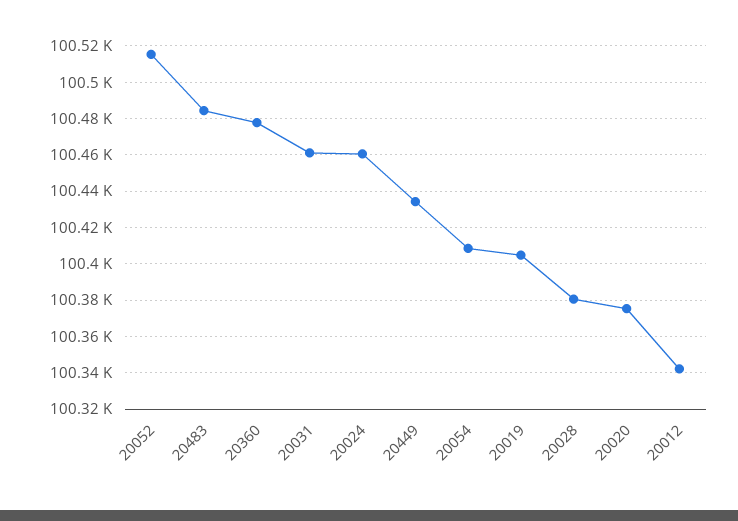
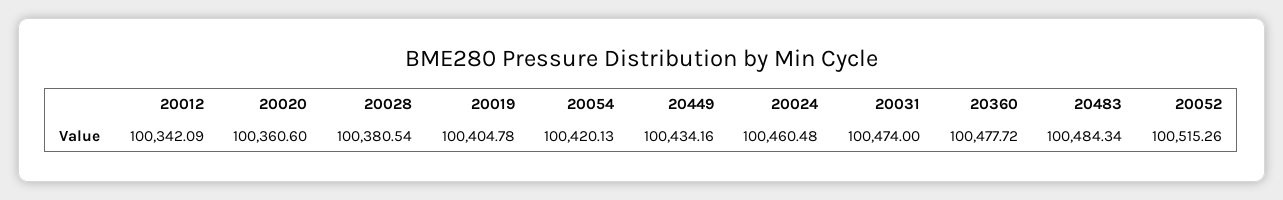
20031: 100460 -> 100474
20054: 100410 -> 100420.13
20020: 100375 -> 100360.6

